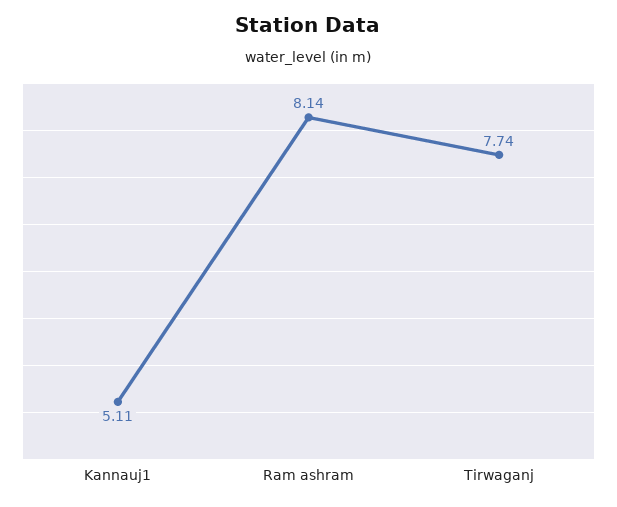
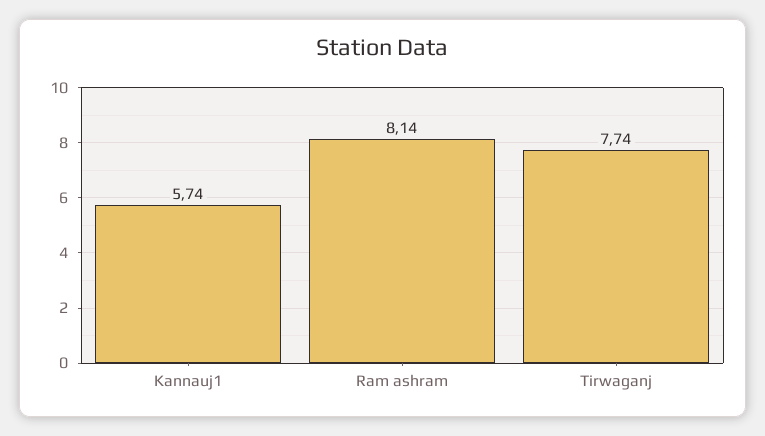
Kannauj1: 5.11 -> 5.74

